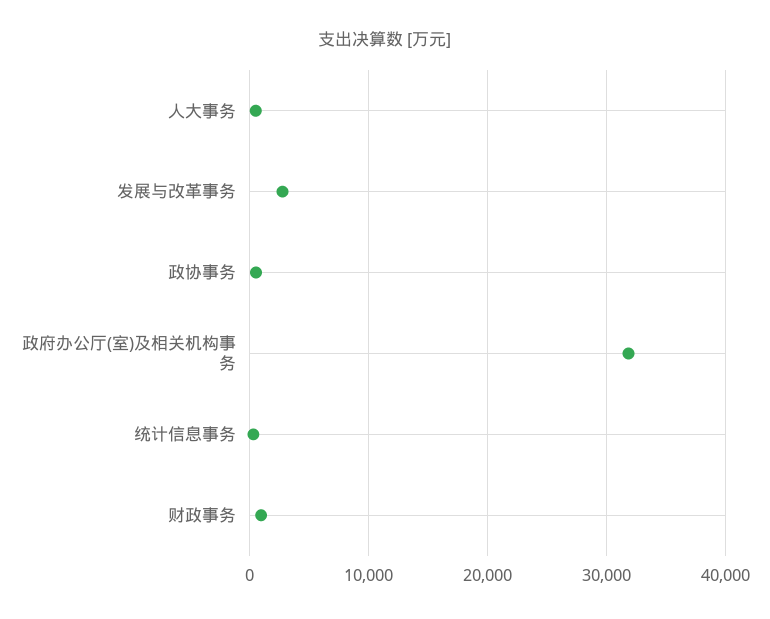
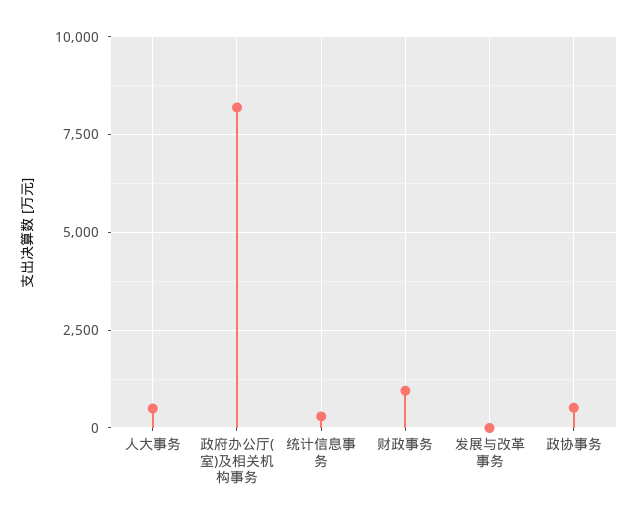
发展与改革事务: 3000 -> 0
政府办公厅(室)及相关机构事务: 32000 -> 8250

